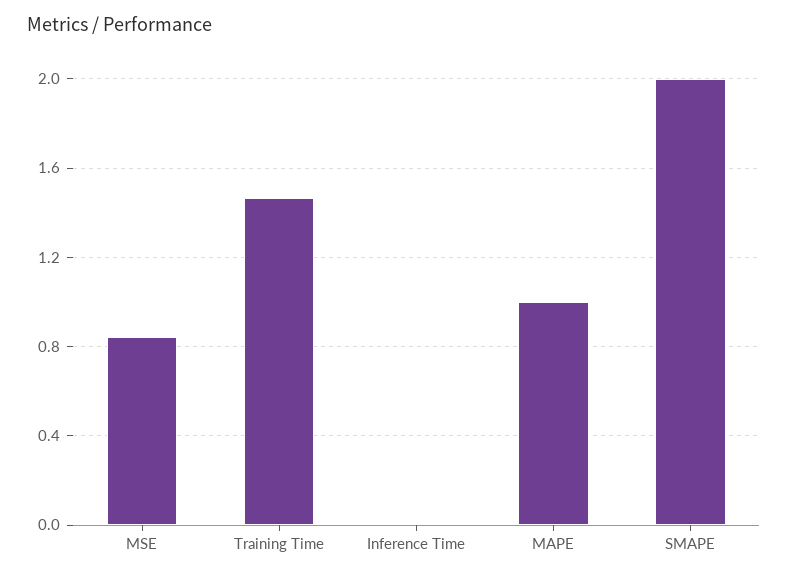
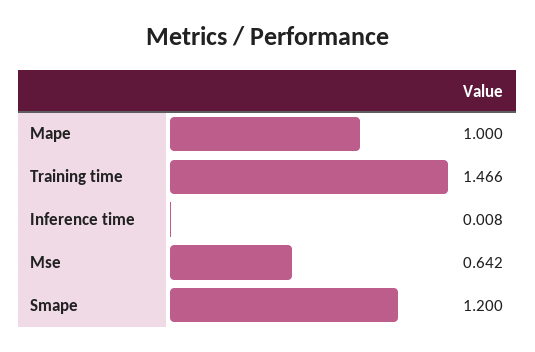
MSE: 0.85 -> 0.642
SMAPE: 2 -> 1.2

